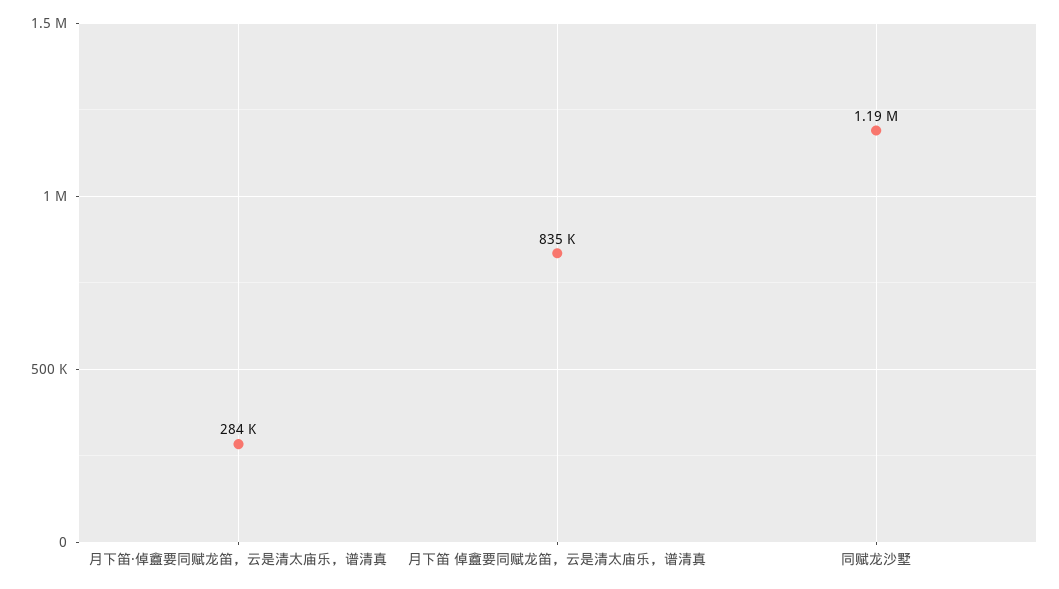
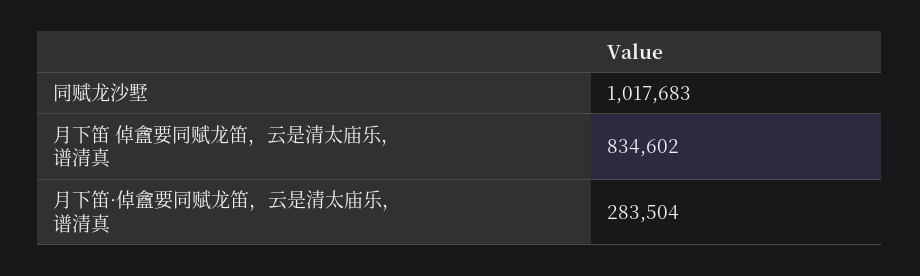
同赋龙沙墅: 1190000 -> 1017683

